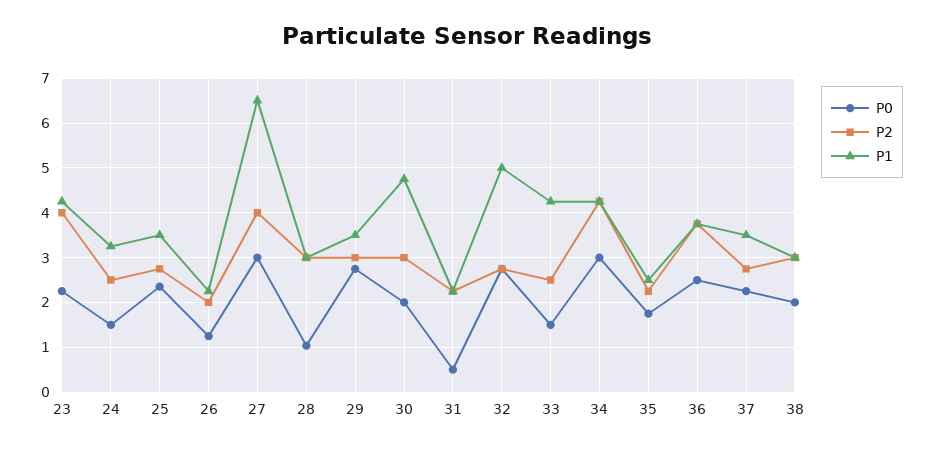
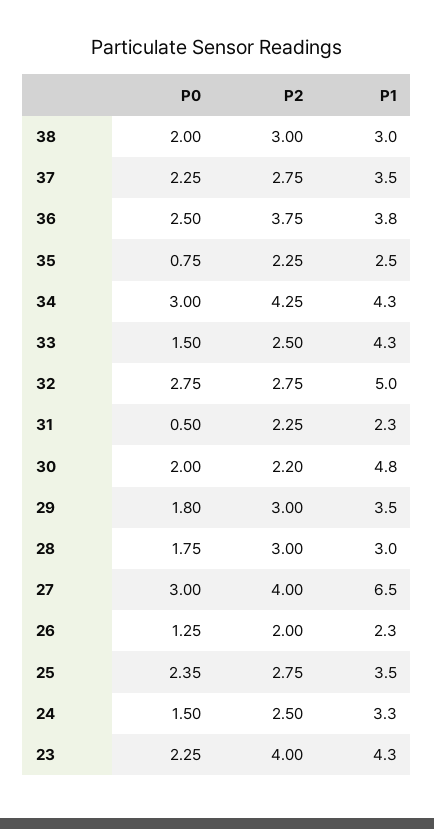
P0, 28: 1 -> 1.75
P0, 29: 2.8 -> 1.8
P2, 30: 3 -> 2.2
P0, 35: 1.8 -> 0.75

